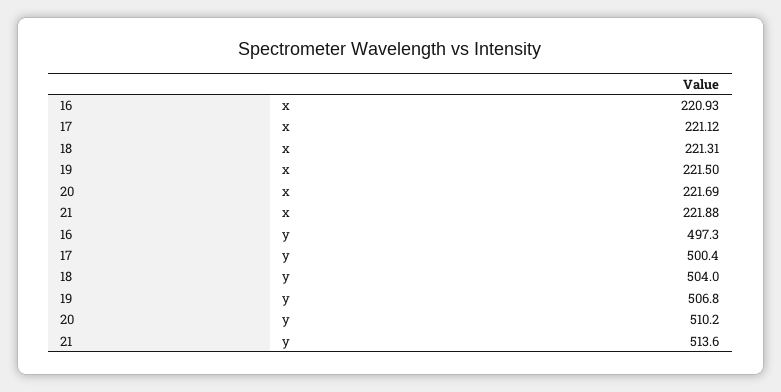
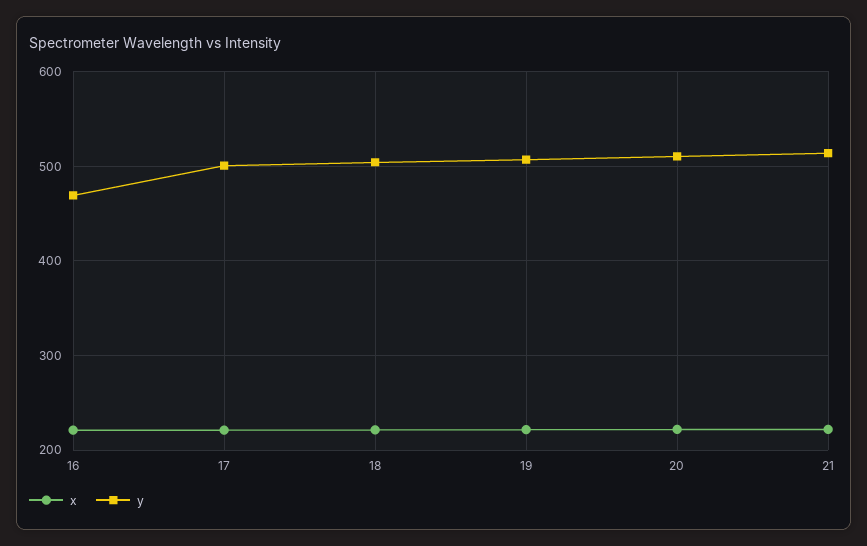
y, 16: 497.3 -> 470

